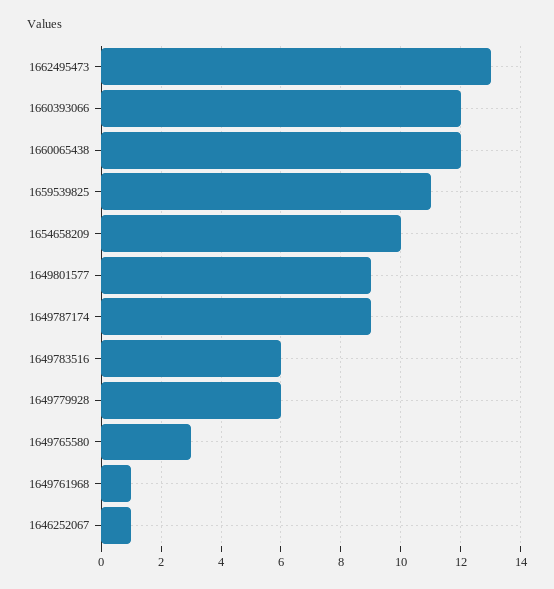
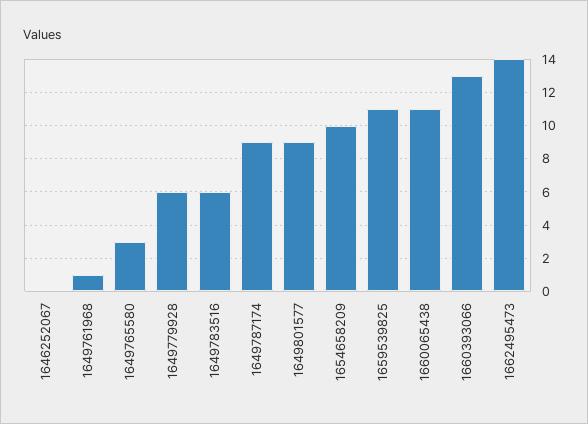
1662495473: 13 -> 14
1660393066: 12 -> 13
1660065438: 12 -> 11
1646252067: 1 -> 0

